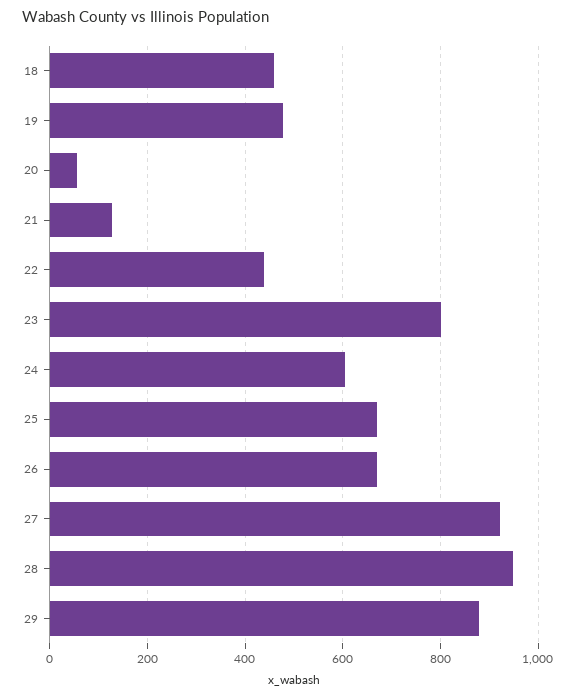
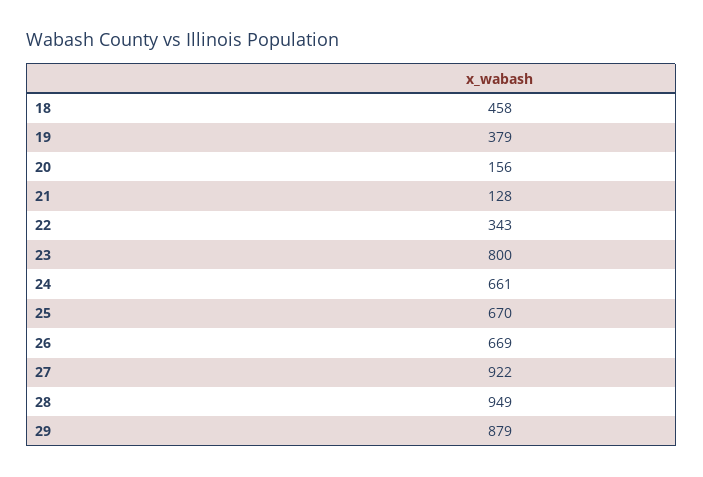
19: 480 -> 379
20: 60 -> 156
22: 440 -> 343
24: 600 -> 661

